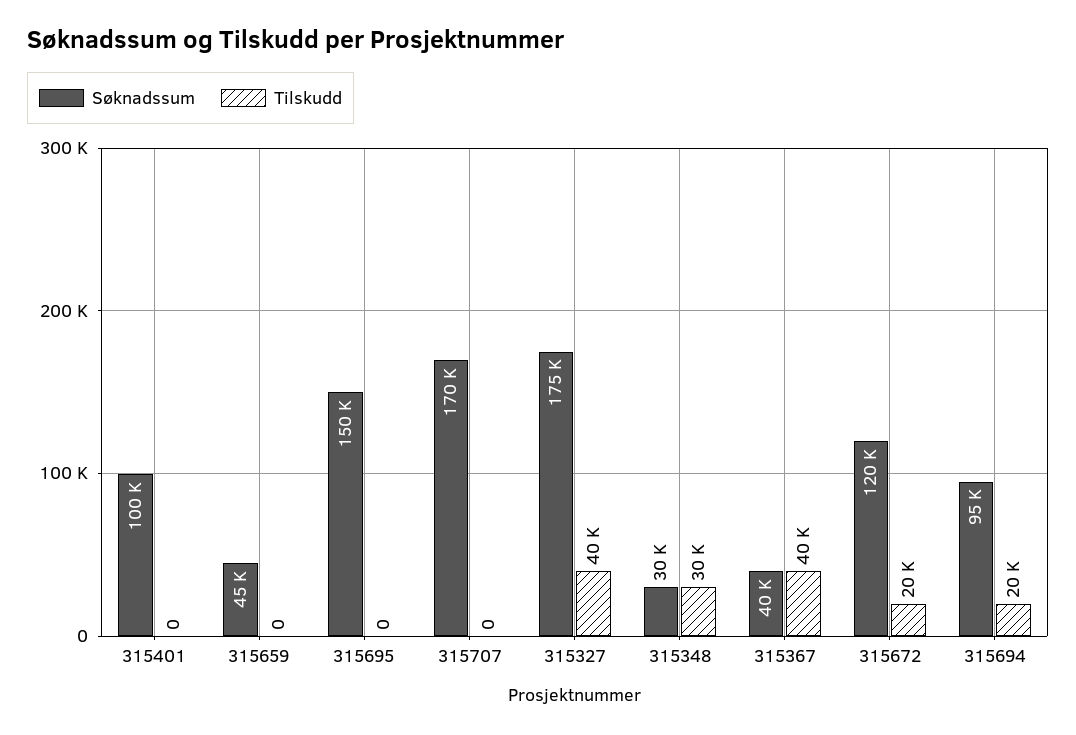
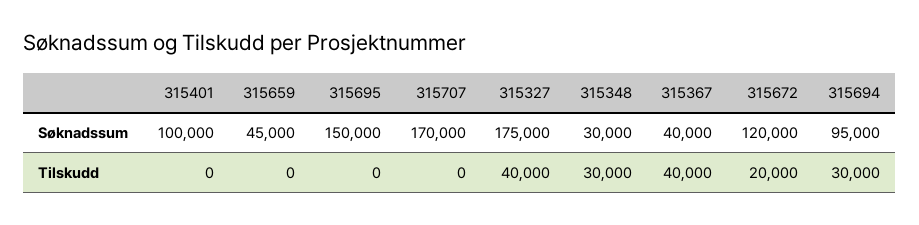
Tilskudd, 315694: 20000 -> 30000

